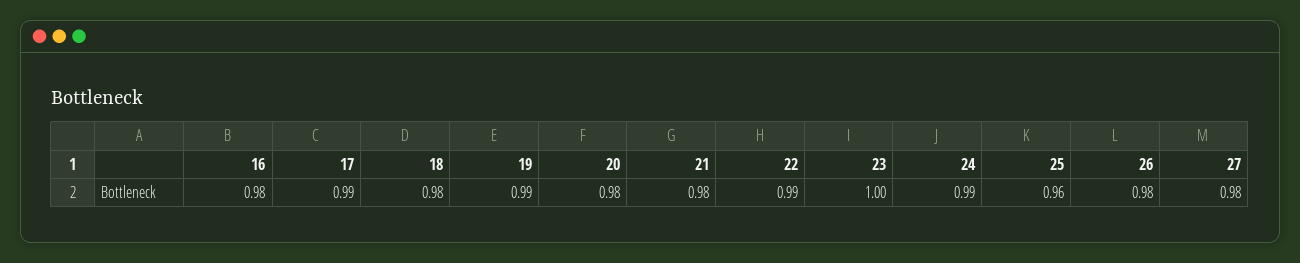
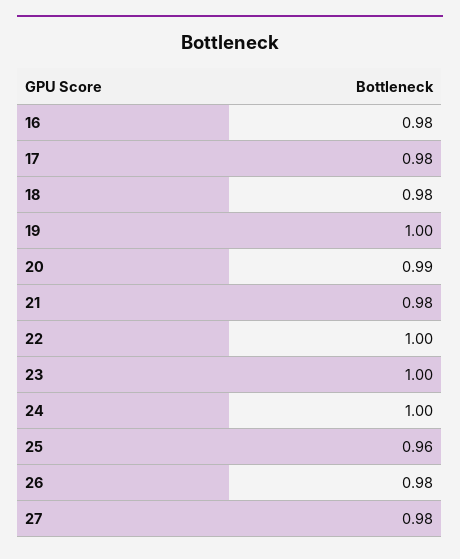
17: 0.99 -> 0.98
19: 0.99 -> 1
20: 0.98 -> 0.99
22: 0.99 -> 1
24: 0.99 -> 1

